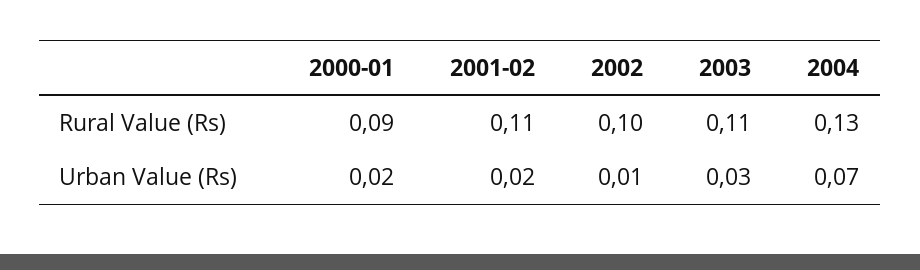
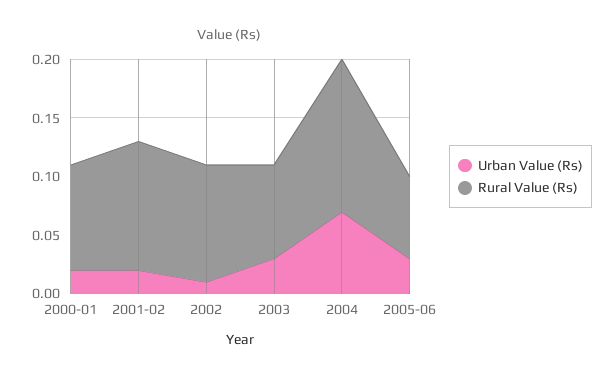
Rural Value (Rs), 2003: 0.11 -> 0.08
Urban Value (Rs), 2005-06: none -> 0.03
Rural Value (Rs), 2005-06: none -> 0.07

